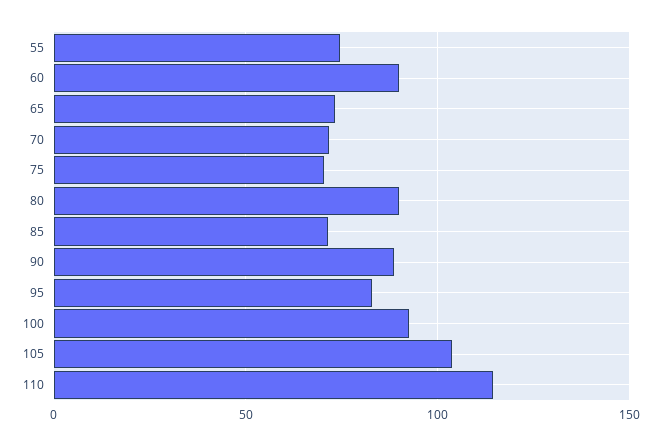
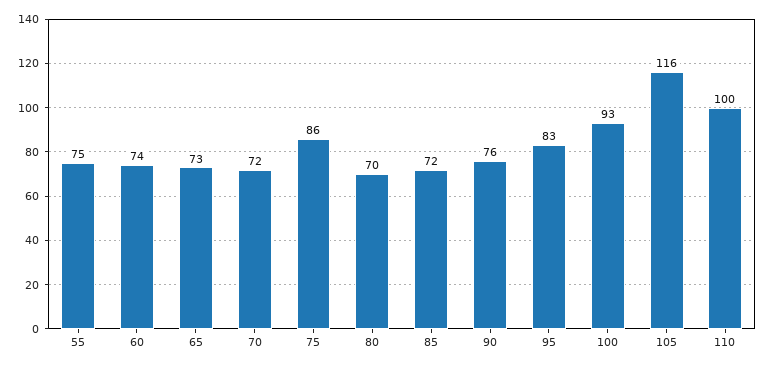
60: 90 -> 74
75: 70 -> 86
80: 90 -> 70
90: 90 -> 76
105: 105 -> 116
110: 115 -> 100

